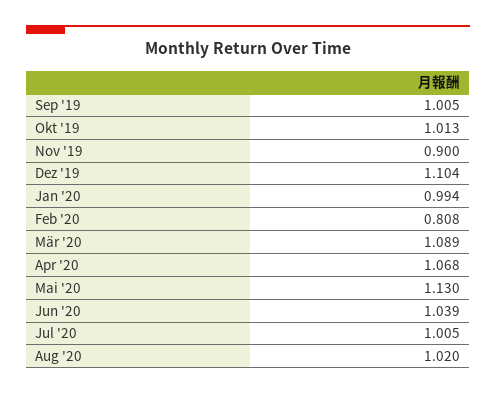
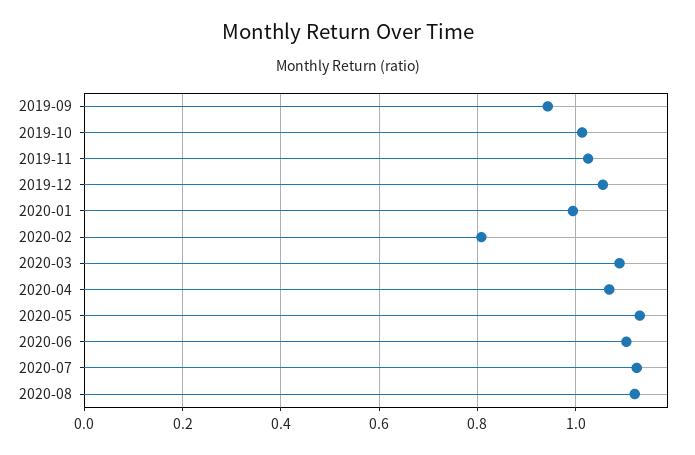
Sep '19: 1.005 -> 0.94
Nov '19: 0.9 -> 1.02
Dez '19: 1.104 -> 1.06
Jun '20: 1.039 -> 1.1
Jul '20: 1.005 -> 1.12
Aug '20: 1.02 -> 1.12

